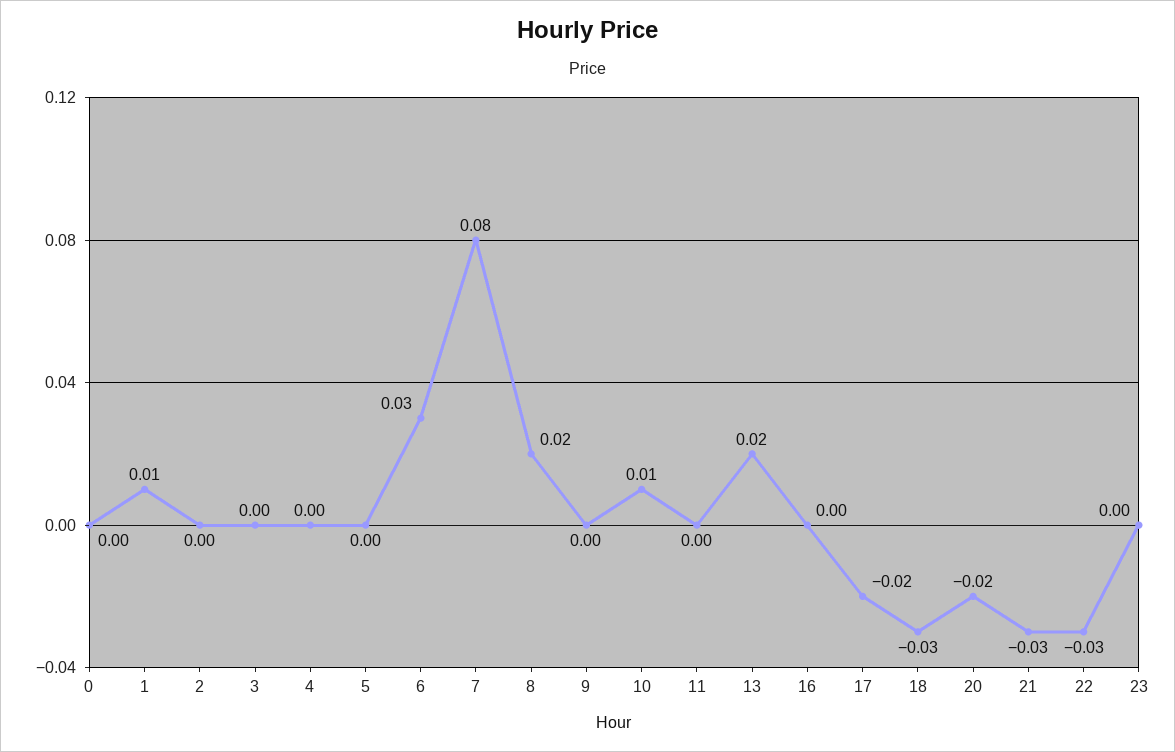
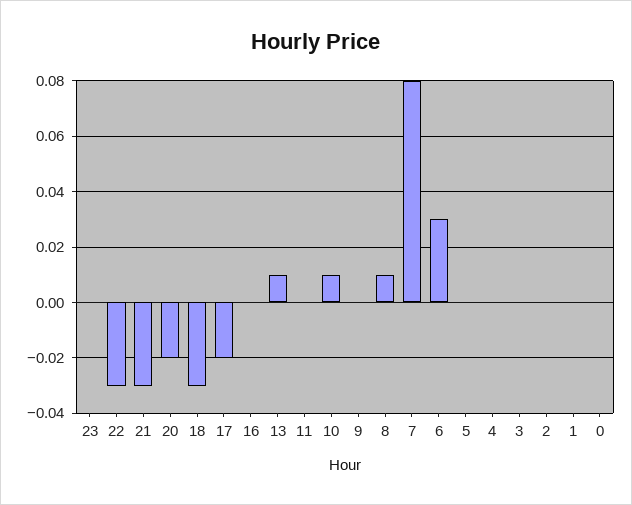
1: 0.01 -> 0
8: 0.02 -> 0.01
13: 0.02 -> 0.01

